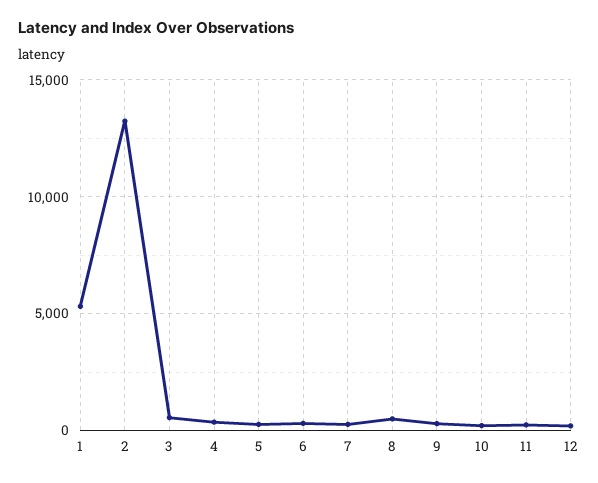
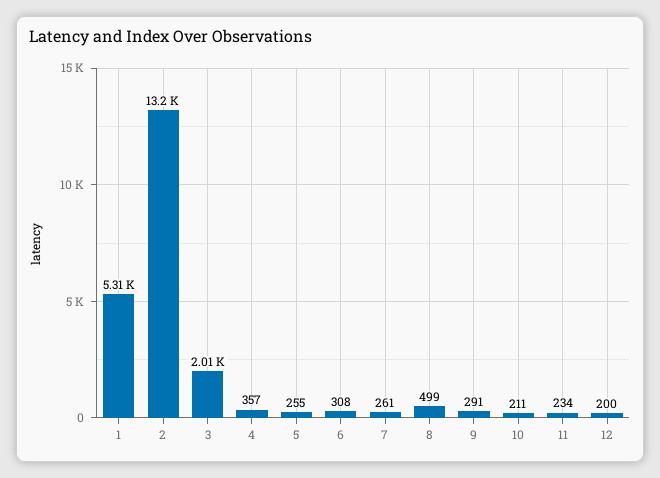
3: 500 -> 2010

